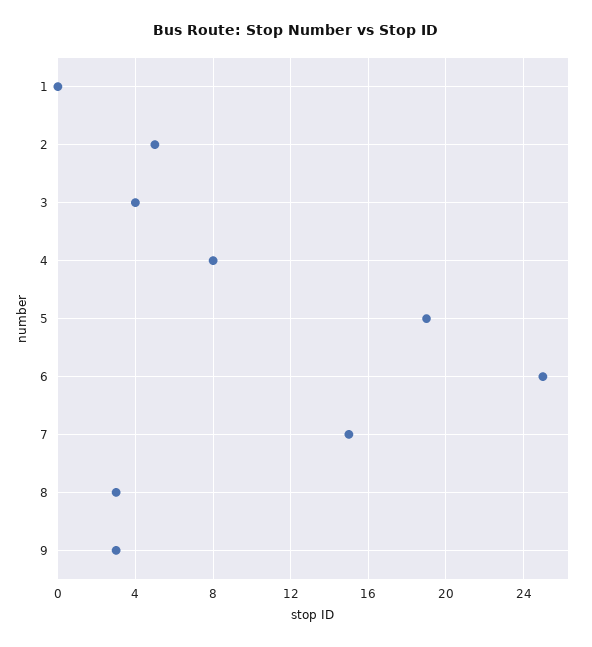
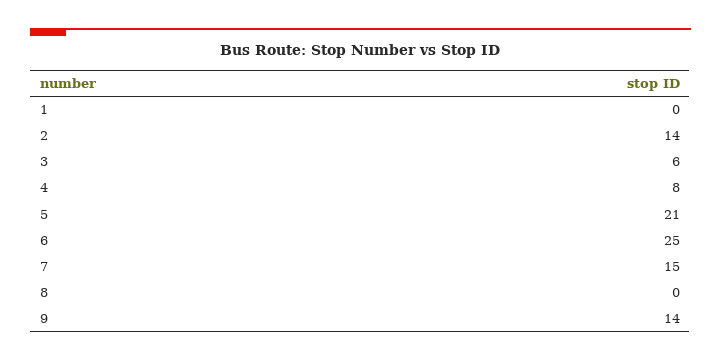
2: 5 -> 14
3: 4 -> 6
5: 19 -> 21
8: 3 -> 0
9: 3 -> 14

